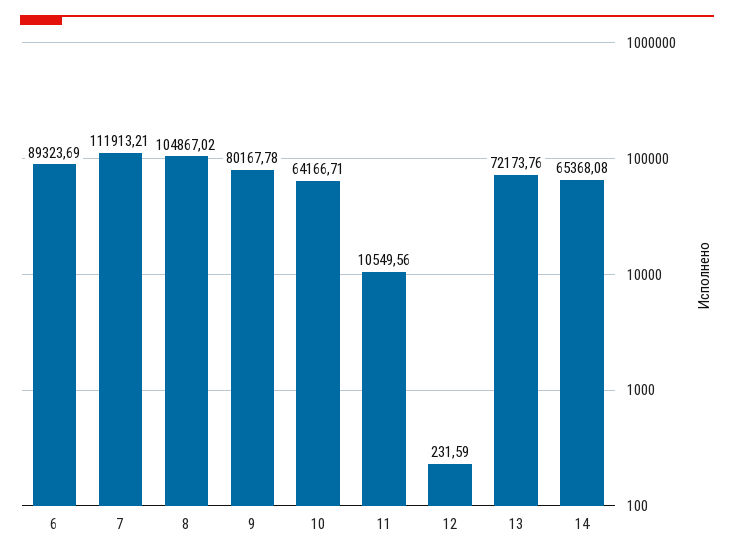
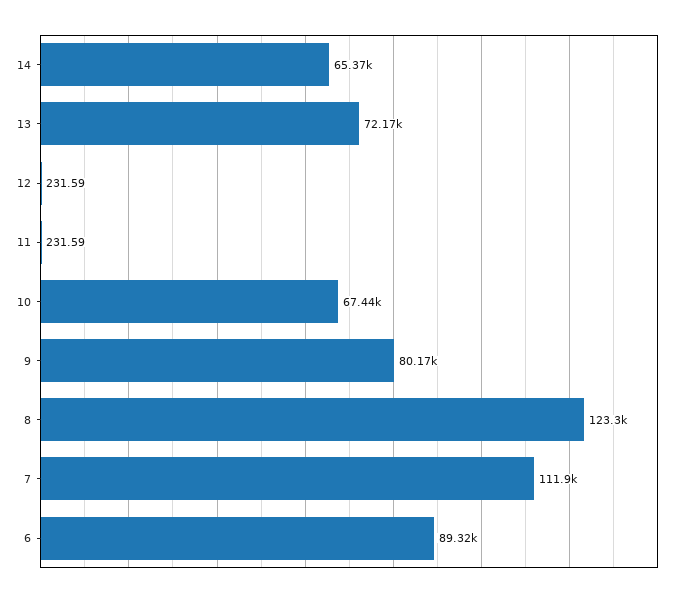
8: 104867.02 -> 123300
10: 64166.71 -> 67440
11: 10549.56 -> 231.59

